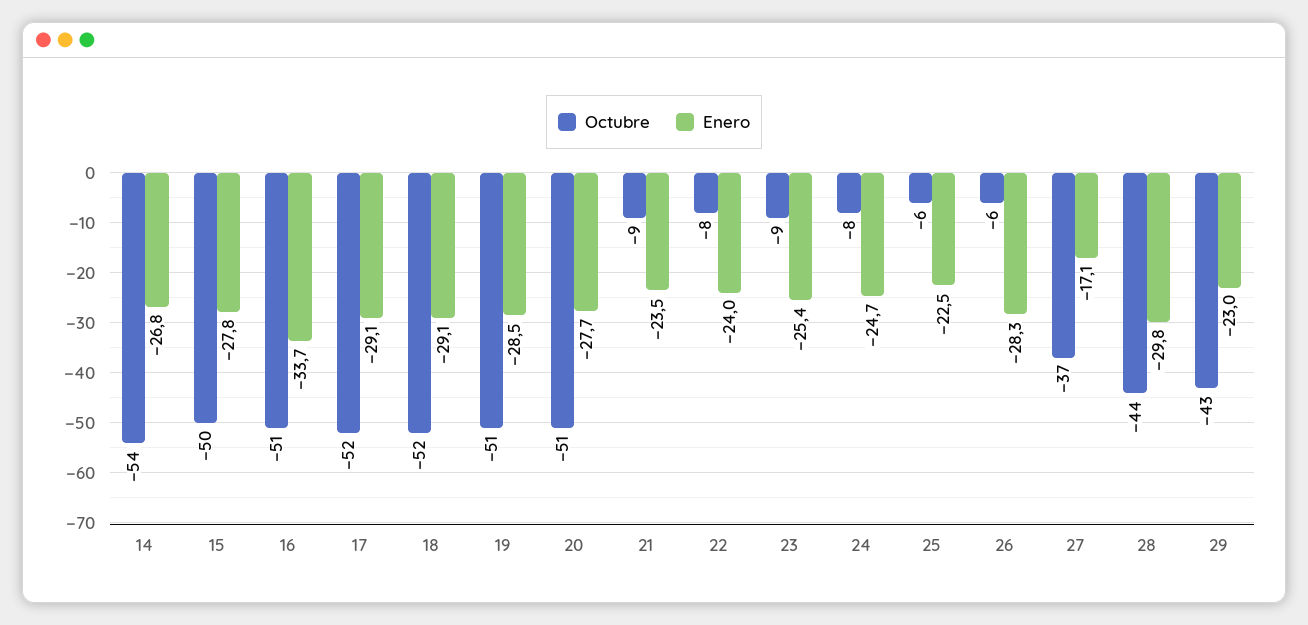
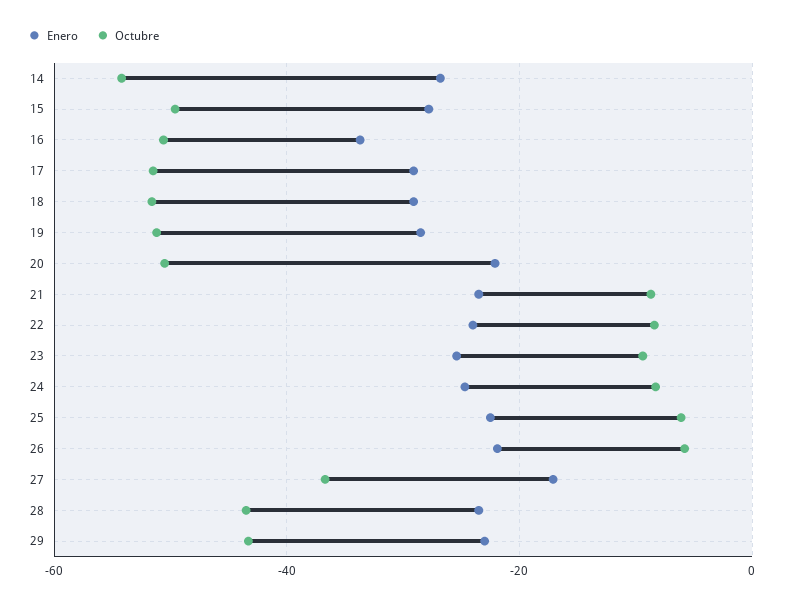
Enero, 20: -27.7 -> -22
Enero, 26: -28.3 -> -22
Enero, 28: -29.8 -> -24

